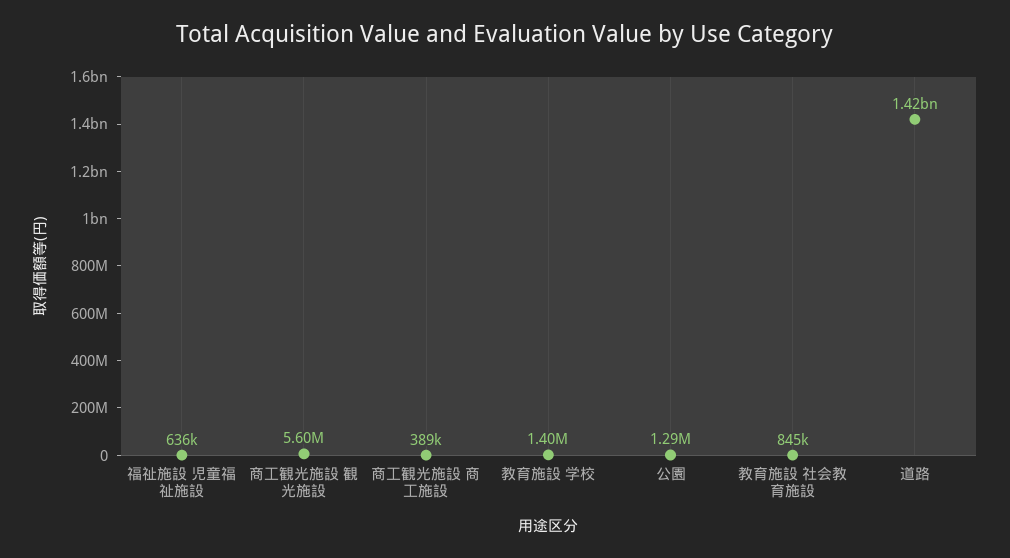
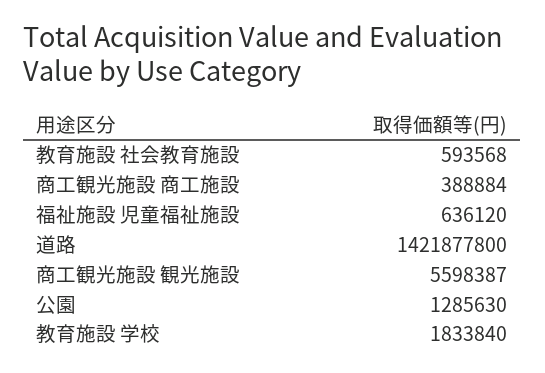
教育施設 学校: 1400000 -> 1833840
教育施設 社会教育施設: 845000 -> 593568

